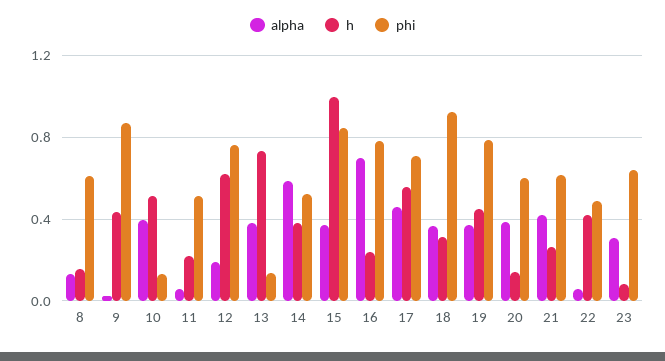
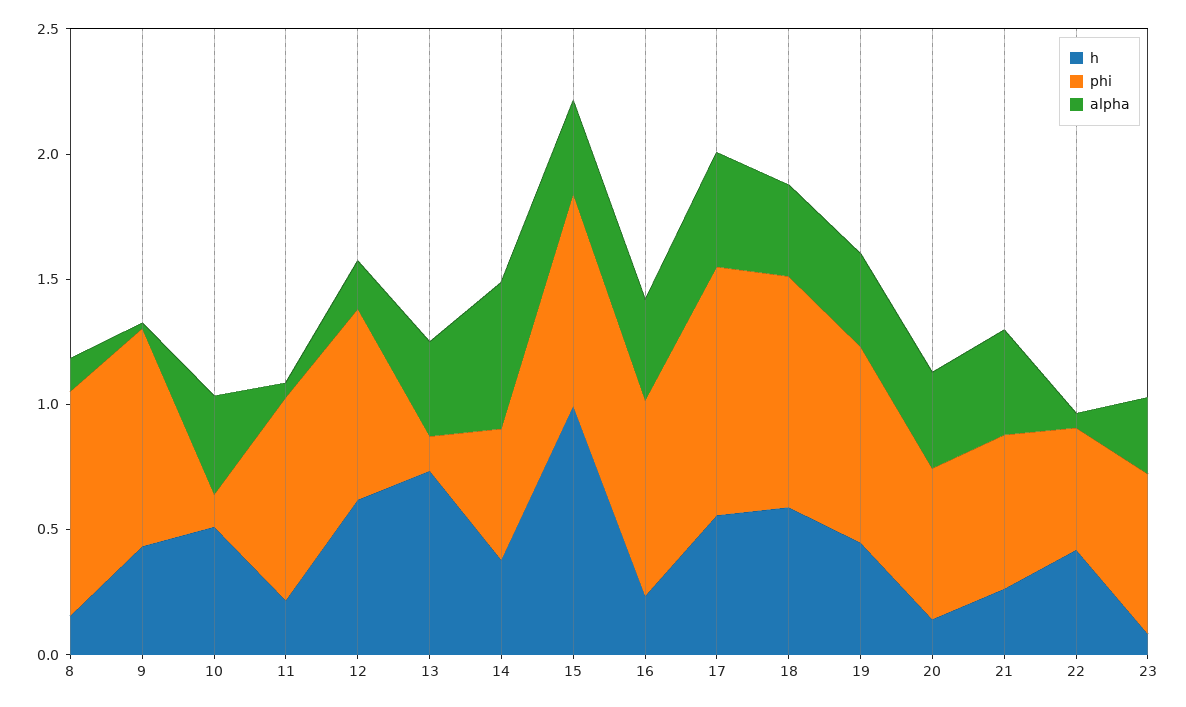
phi, 8: 0.6 -> 0.9
phi, 11: 0.5 -> 0.8
alpha, 16: 0.7 -> 0.4
phi, 17: 0.7 -> 1
h, 18: 0.3 -> 0.6

